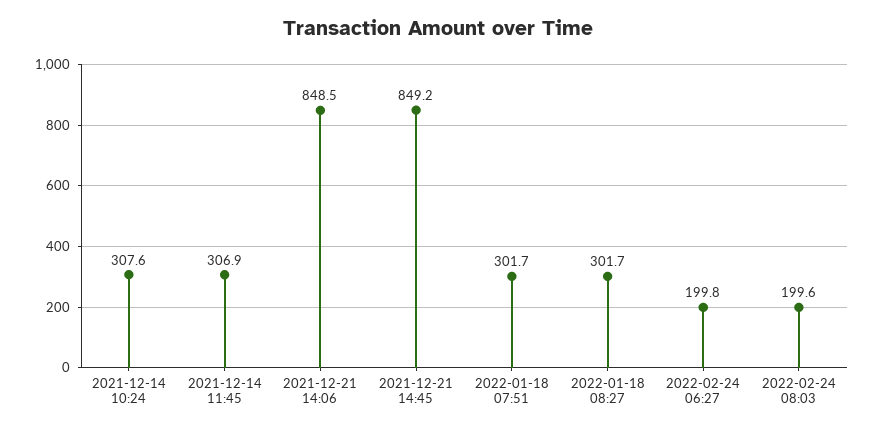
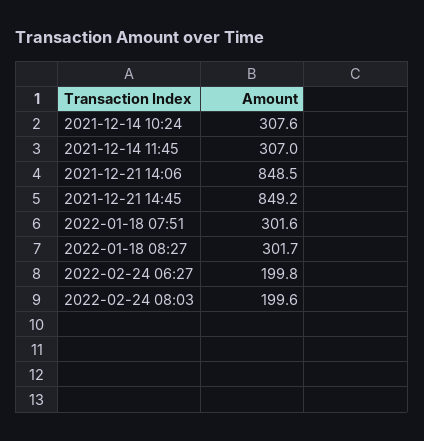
2021-12-14 11:45: 306.9 -> 307
2022-01-18 07:51: 301.7 -> 301.6

